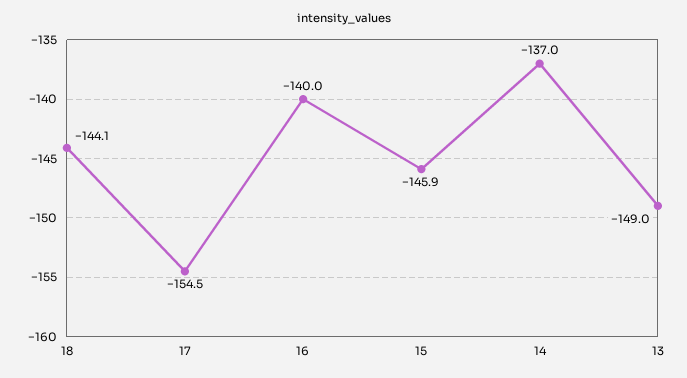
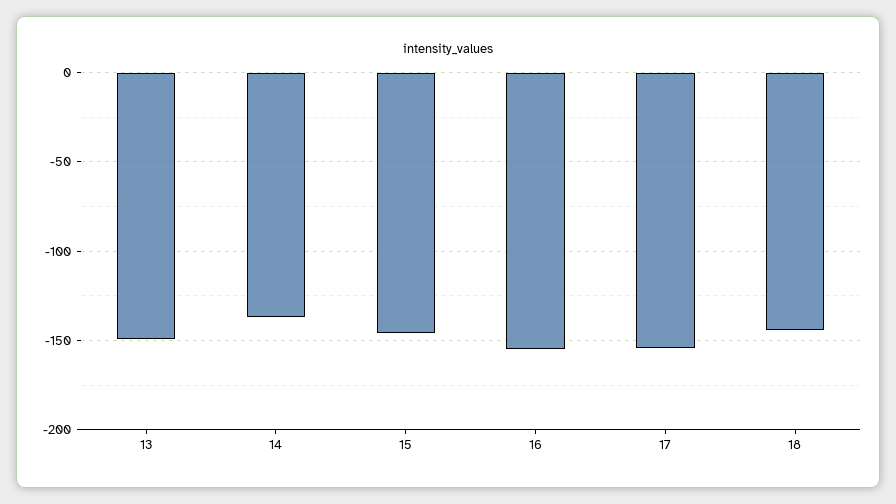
16: -140 -> -155

